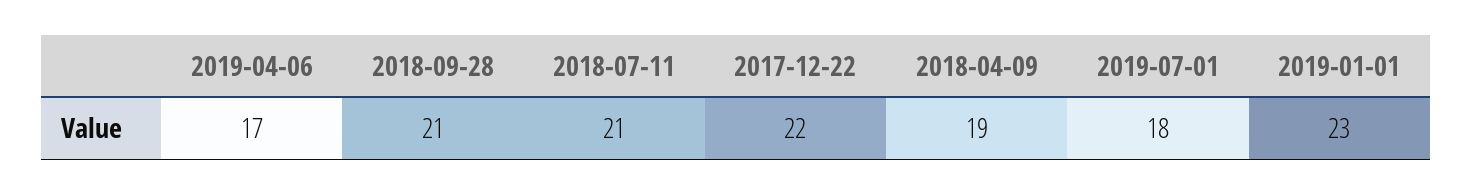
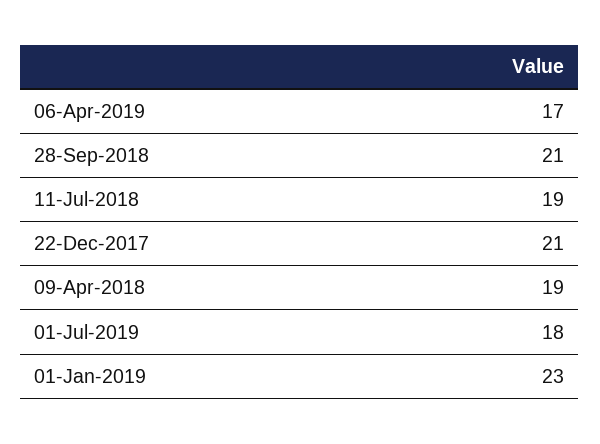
2018-07-11: 21 -> 19
2017-12-22: 22 -> 21

